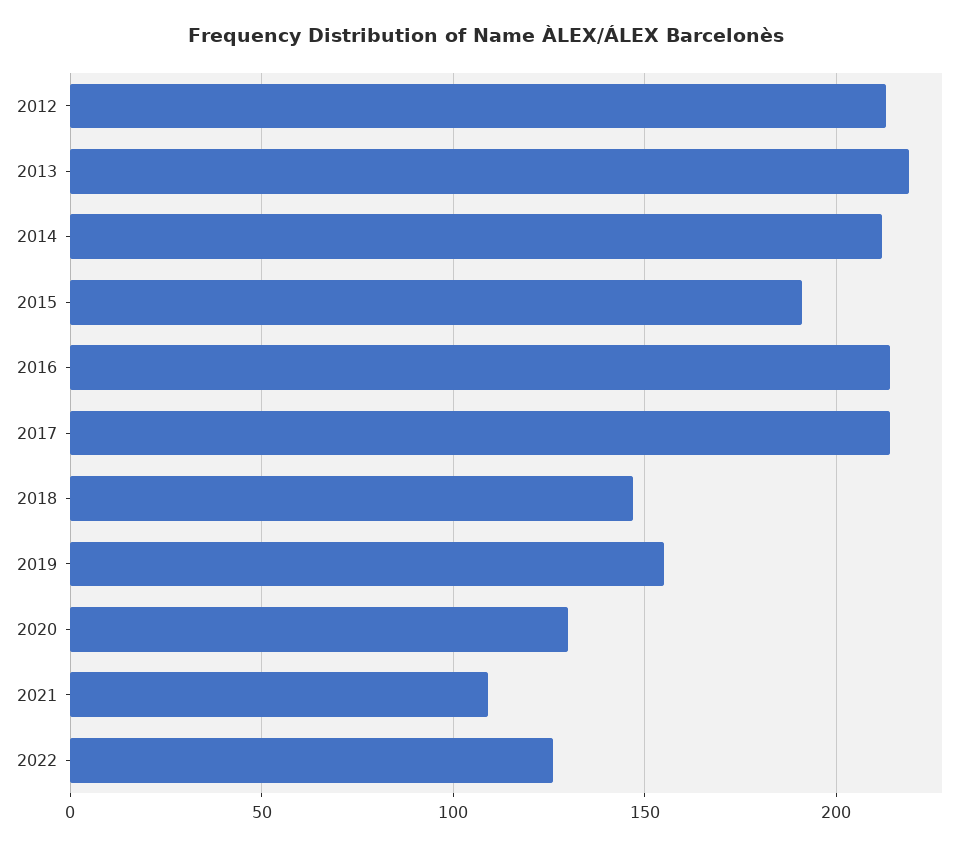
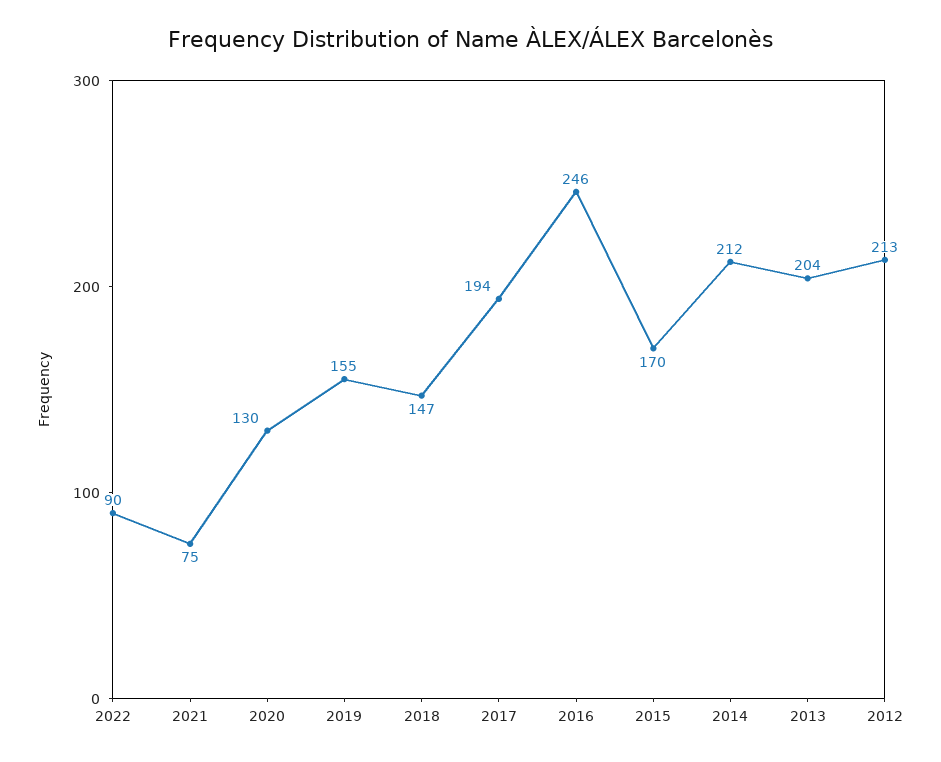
2013: 220 -> 204
2015: 190 -> 170
2016: 215 -> 246
2017: 215 -> 194
2021: 110 -> 75
2022: 125 -> 90

